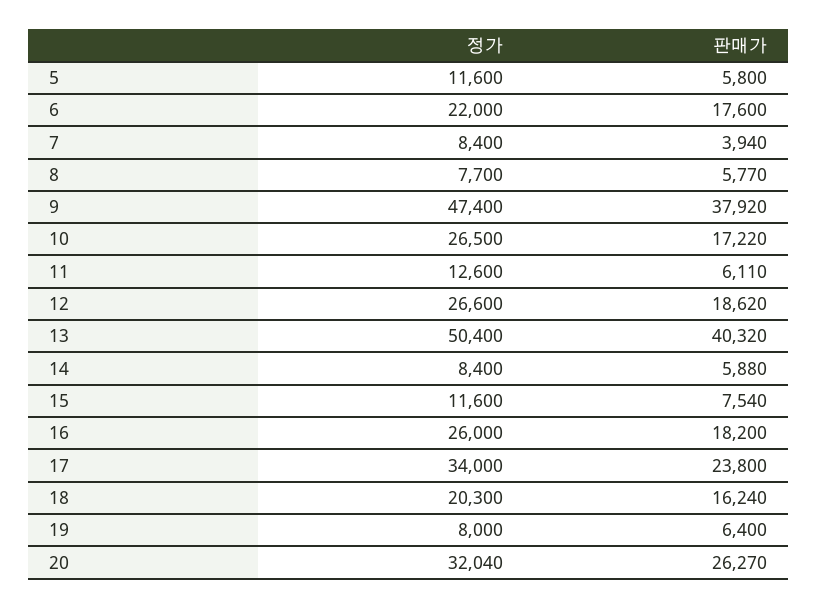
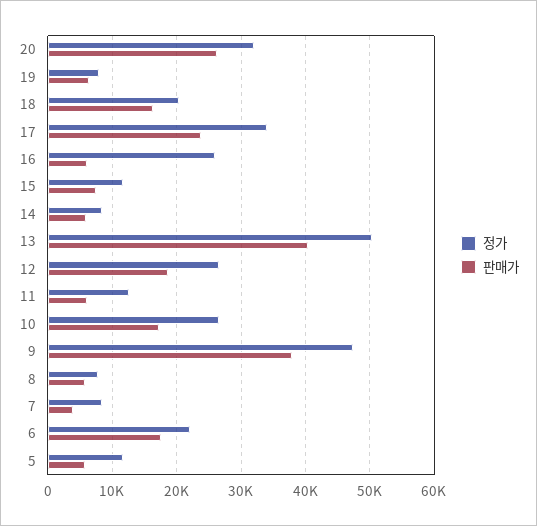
판매가, 16: 18200 -> 6000

